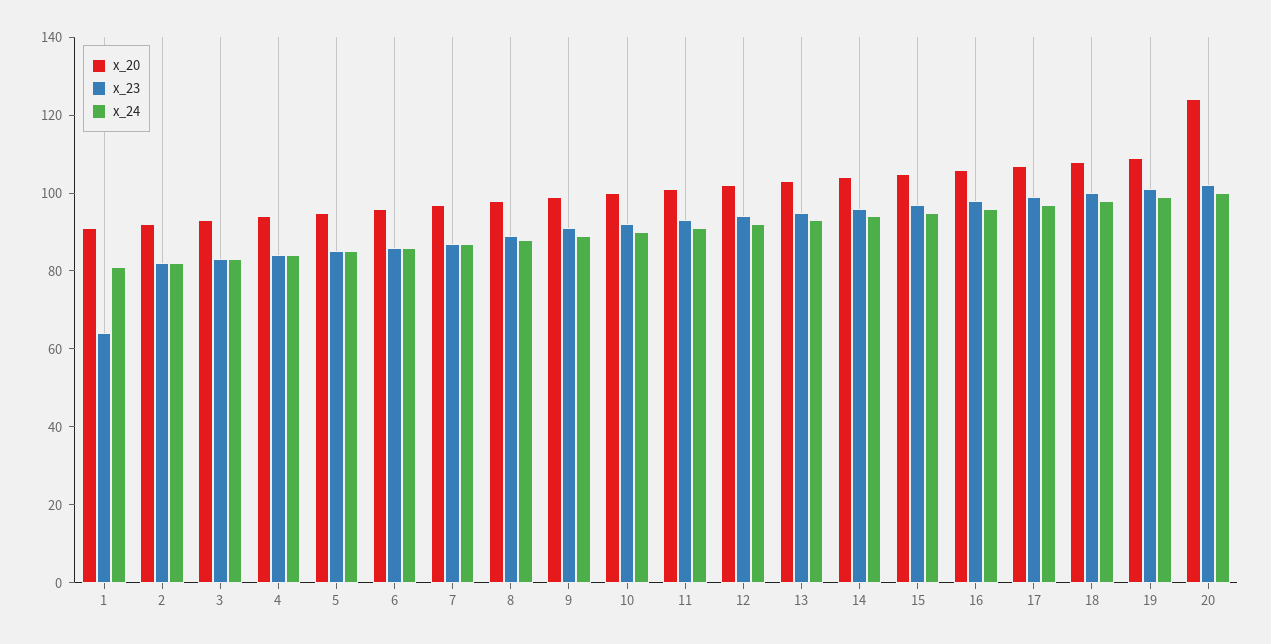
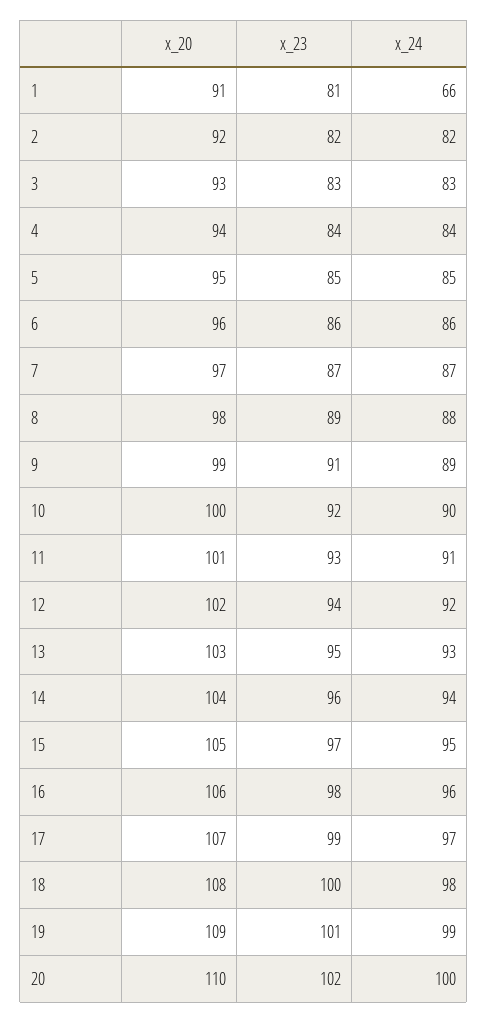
x_23, 1: 65 -> 81
x_24, 1: 80 -> 66
x_20, 20: 125 -> 110

